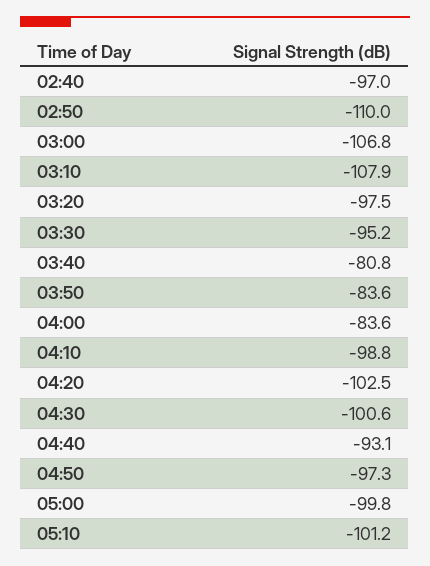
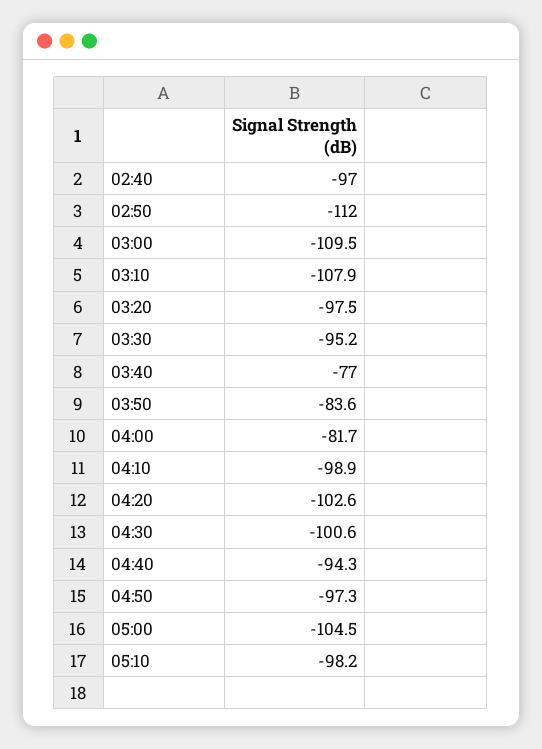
02:50: -110 -> -112
03:00: -106.8 -> -109.5
03:40: -80.8 -> -77
04:00: -83.6 -> -81.7
04:10: -98.8 -> -98.9
04:20: -102.5 -> -102.6
04:40: -93.1 -> -94.3
05:00: -99.8 -> -104.5
05:10: -101.2 -> -98.2

